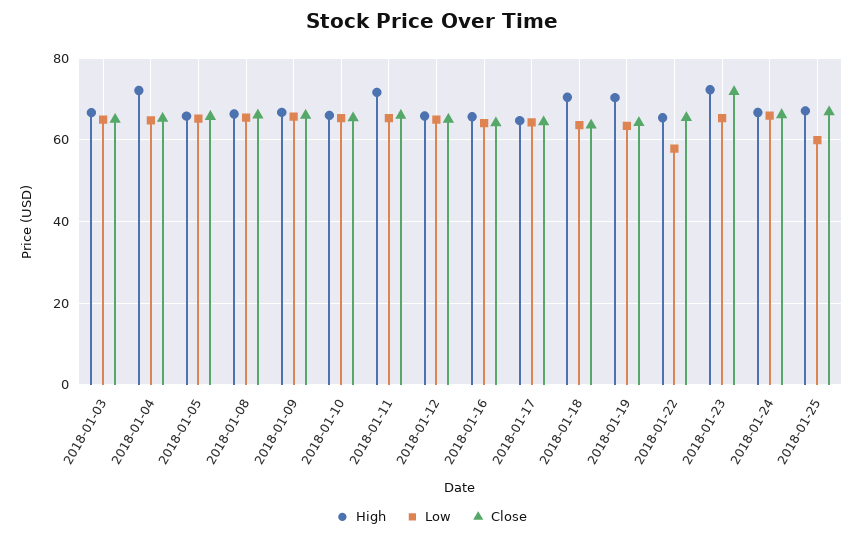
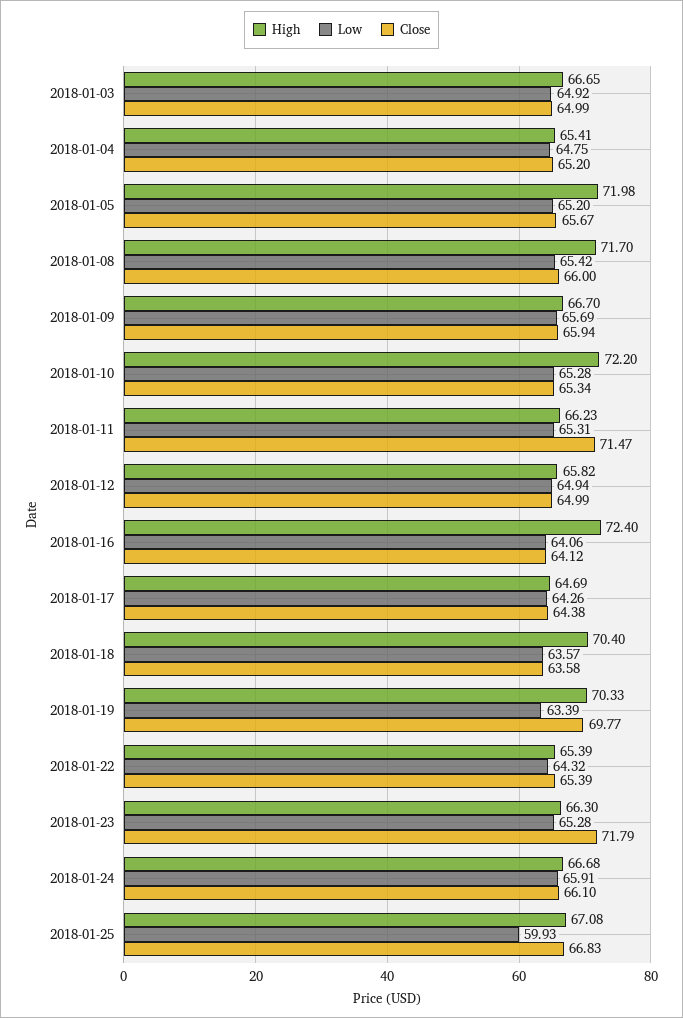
High, 2018-01-04: 72 -> 65.41
High, 2018-01-05: 66 -> 71.98
High, 2018-01-08: 66 -> 71.7
High, 2018-01-10: 66 -> 72.2
High, 2018-01-11: 72 -> 66.23
Close, 2018-01-11: 66 -> 71.47
High, 2018-01-16: 66 -> 72.4
Close, 2018-01-19: 64 -> 69.77
Low, 2018-01-22: 58 -> 64.32
High, 2018-01-23: 72 -> 66.3

